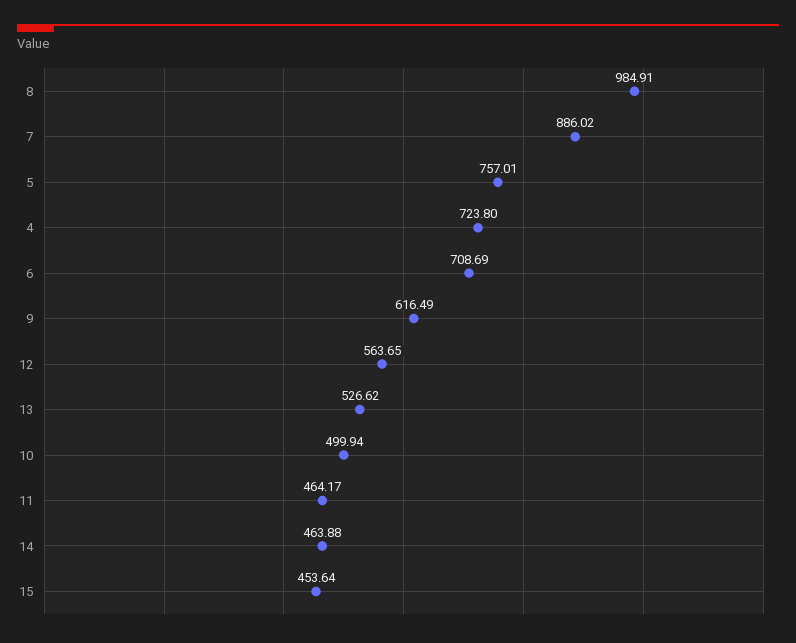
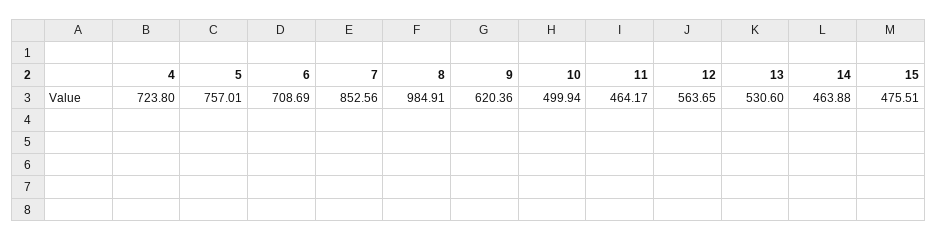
7: 886.02 -> 852.56
9: 616.49 -> 620.36
13: 526.62 -> 530.6
15: 453.64 -> 475.51

